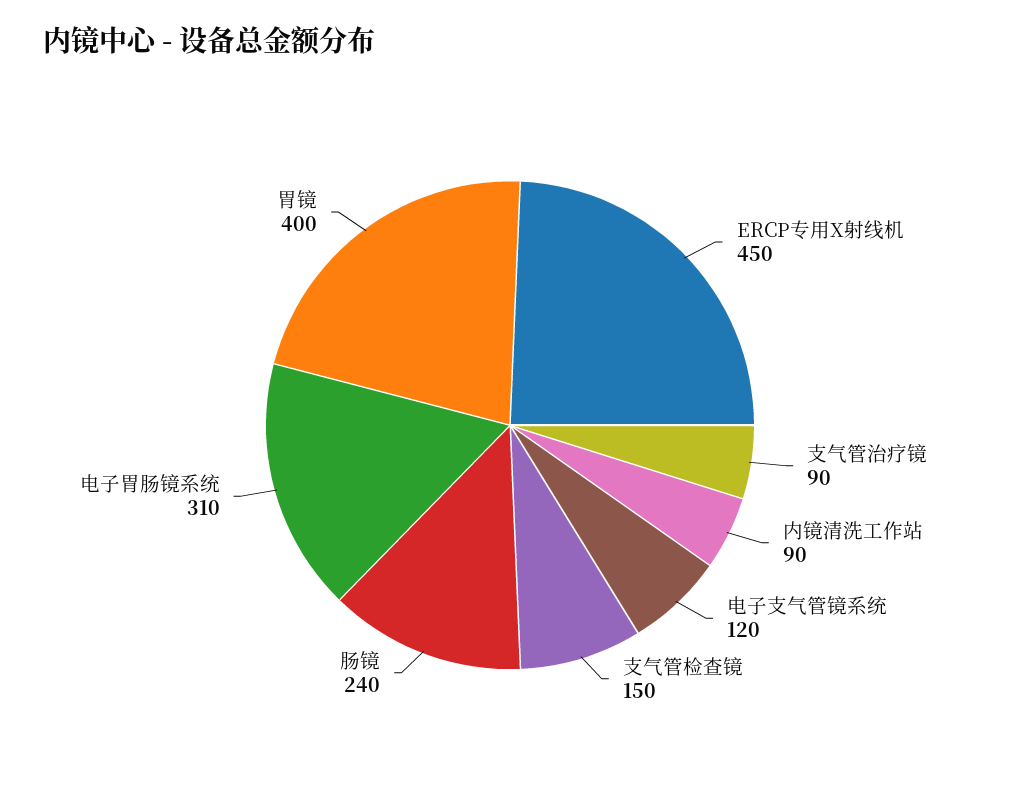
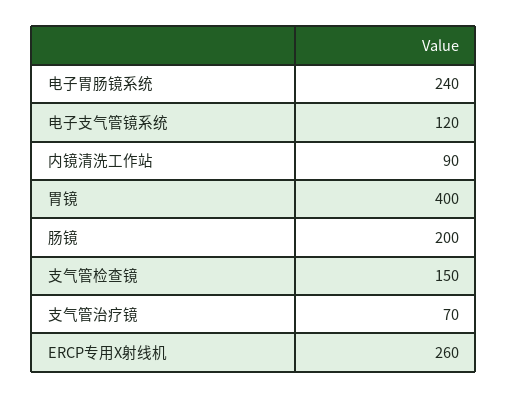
ERCP专用X射线机: 450 -> 260
支气管治疗镜: 90 -> 70
肠镜: 240 -> 200
电子胃肠镜系统: 310 -> 240

